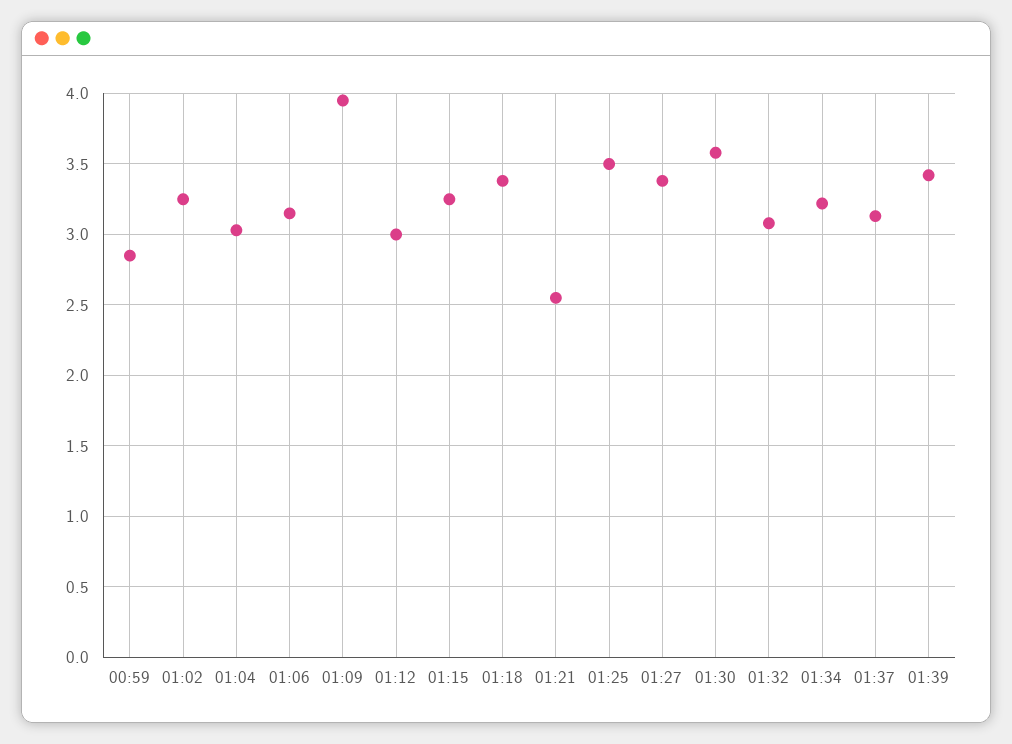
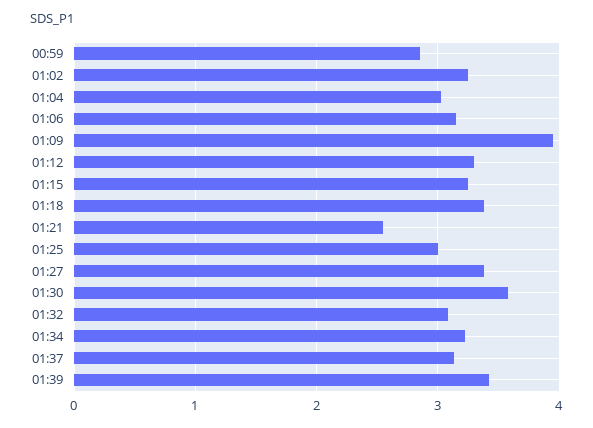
01:12: 3 -> 3.3
01:25: 3.5 -> 3

